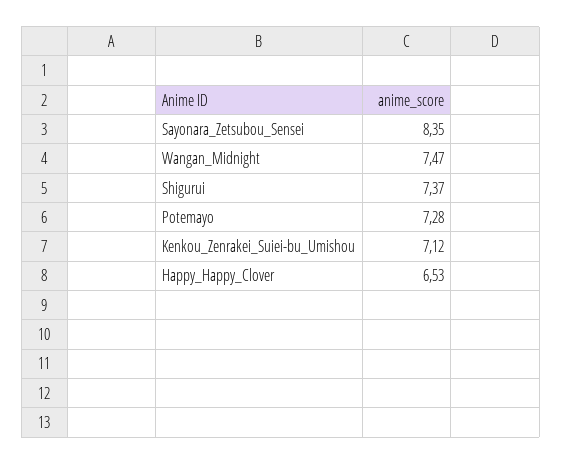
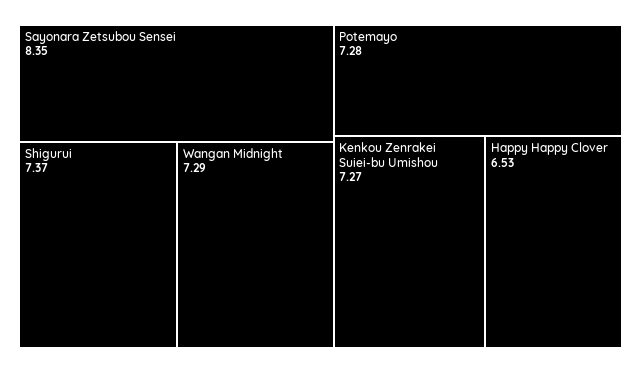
Wangan_Midnight: 7.47 -> 7.29
Kenkou_Zenrakei_Suiei-bu_Umishou: 7.12 -> 7.27

